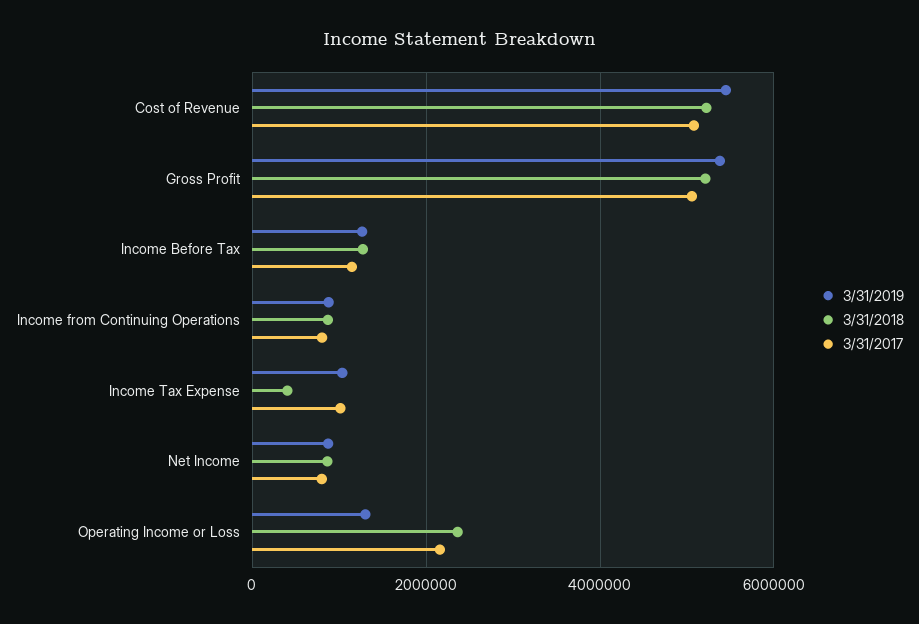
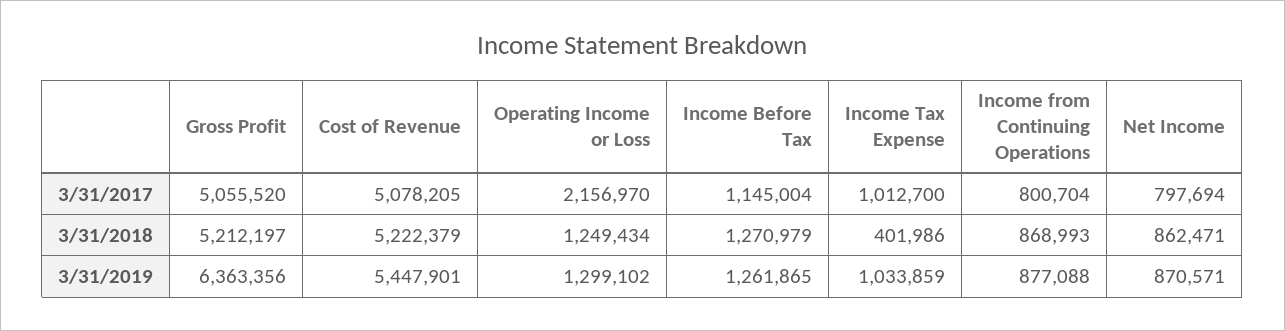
3/31/2019, Gross Profit: 5400000 -> 6363356
3/31/2018, Operating Income or Loss: 2400000 -> 1249434

